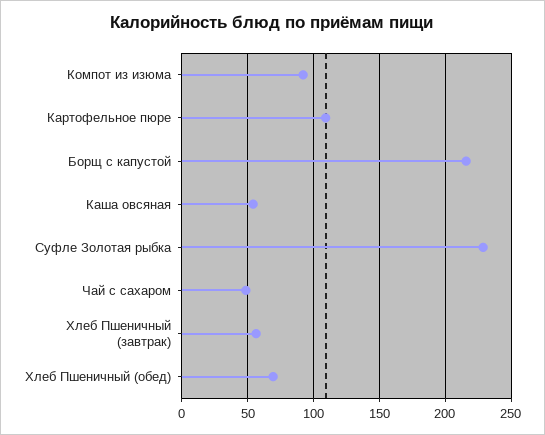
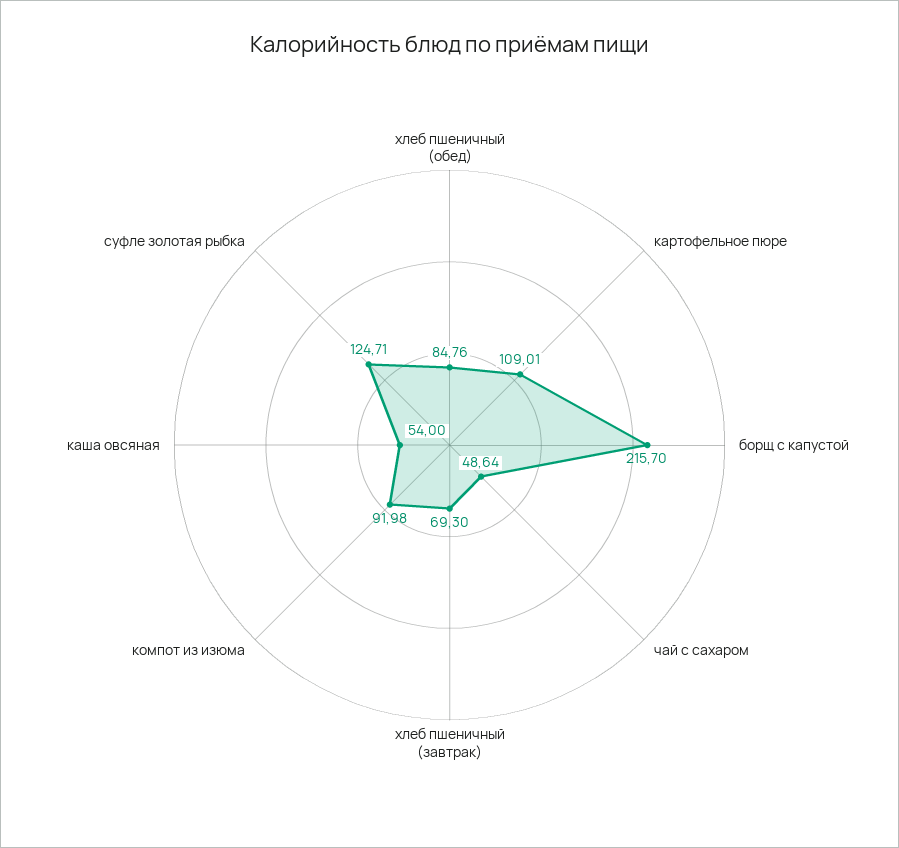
Суфле Золотая рыбка: 230 -> 124.71
Хлеб Пшеничный (завтрак): 55 -> 69.3
Хлеб Пшеничный (обед): 70 -> 84.76

